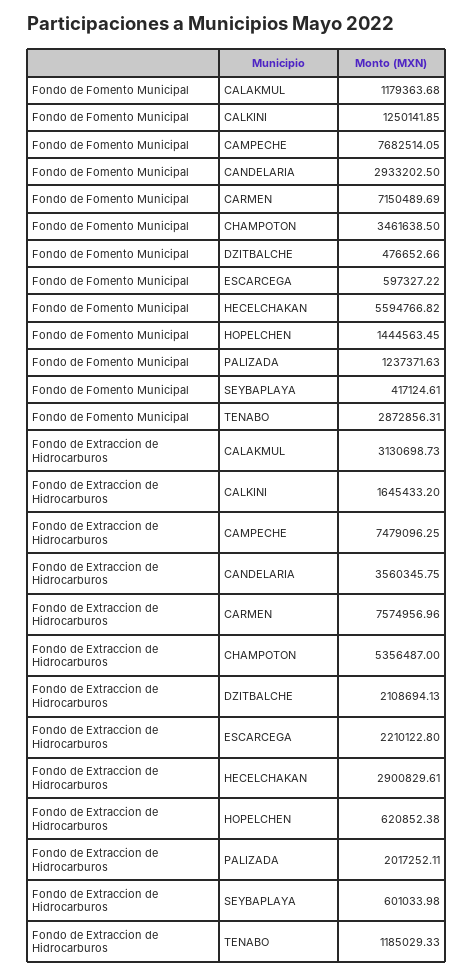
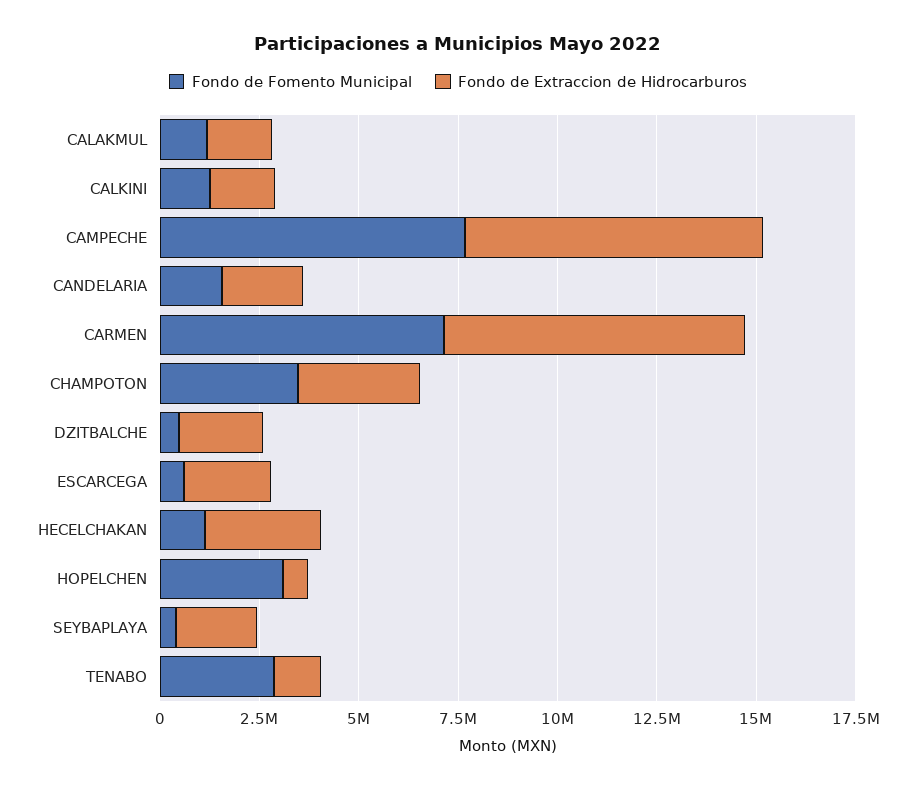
Fondo de Fomento Municipal, CANDELARIA: 2933202.5 -> 1500000
Fondo de Fomento Municipal, HECELCHAKAN: 5594766.82 -> 1000000
Fondo de Fomento Municipal, HOPELCHEN: 1444563.45 -> 3000000
Fondo de Fomento Municipal, PALIZADA: 1237371.63 -> none
Fondo de Extraccion de Hidrocarburos, CALAKMUL: 3130698.73 -> 1500000
Fondo de Extraccion de Hidrocarburos, CANDELARIA: 3560345.75 -> 2000000
Fondo de Extraccion de Hidrocarburos, CHAMPOTON: 5356487 -> 3000000
Fondo de Extraccion de Hidrocarburos, PALIZADA: 2017252.11 -> none
Fondo de Extraccion de Hidrocarburos, SEYBAPLAYA: 601033.98 -> 2000000

